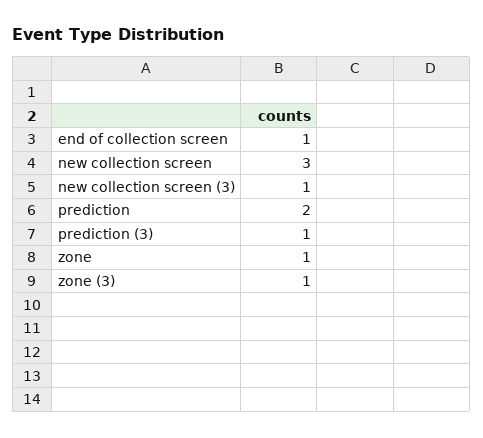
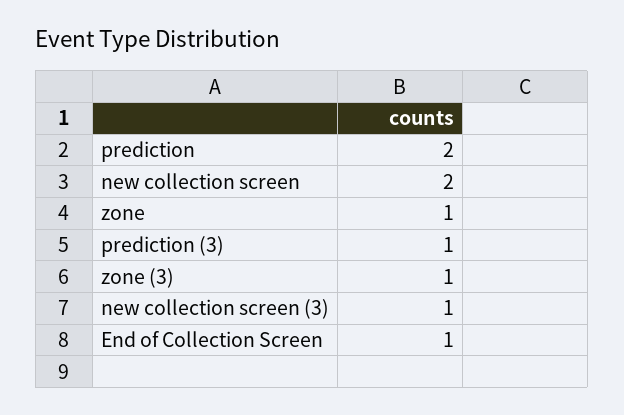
new collection screen: 3 -> 2

